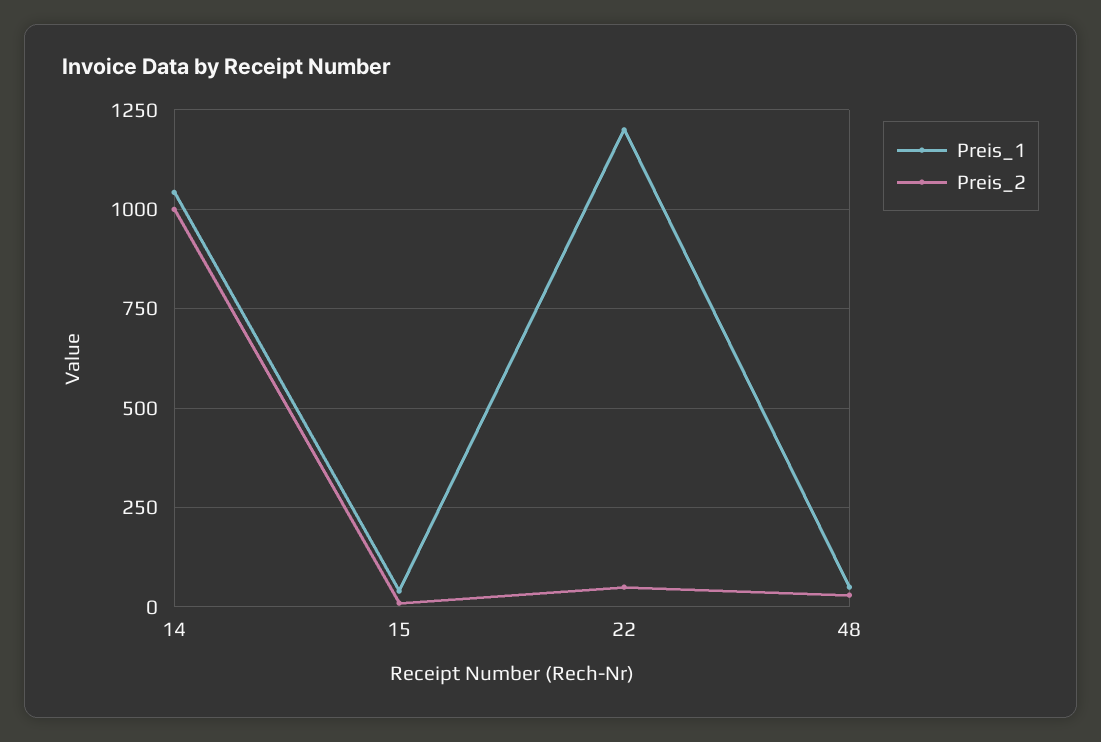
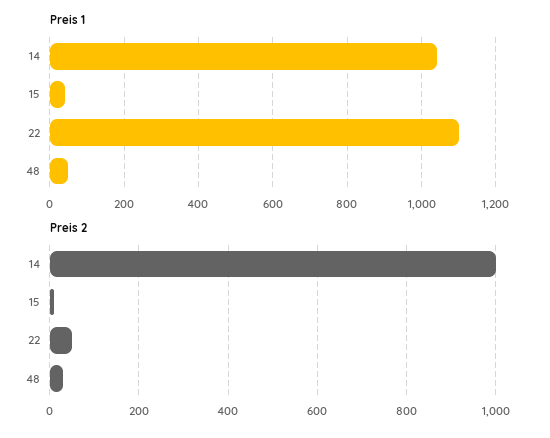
Preis_1, 22: 1200 -> 1100

